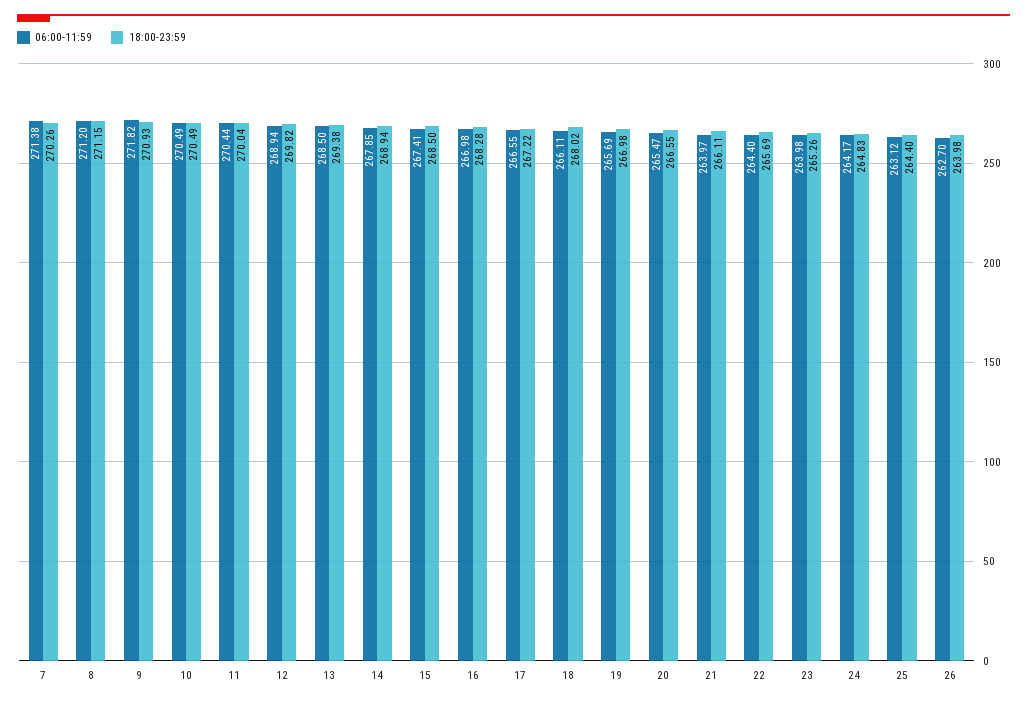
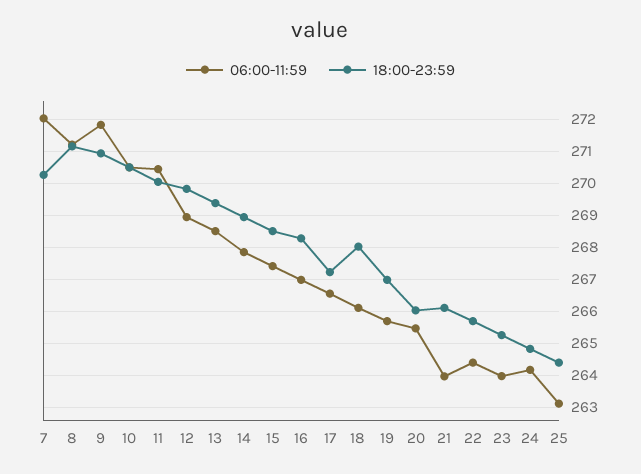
06:00-11:59, 7: 271.38 -> 272
18:00-23:59, 20: 266.55 -> 266
06:00-11:59, 26: 262.7 -> none
18:00-23:59, 26: 263.98 -> none

